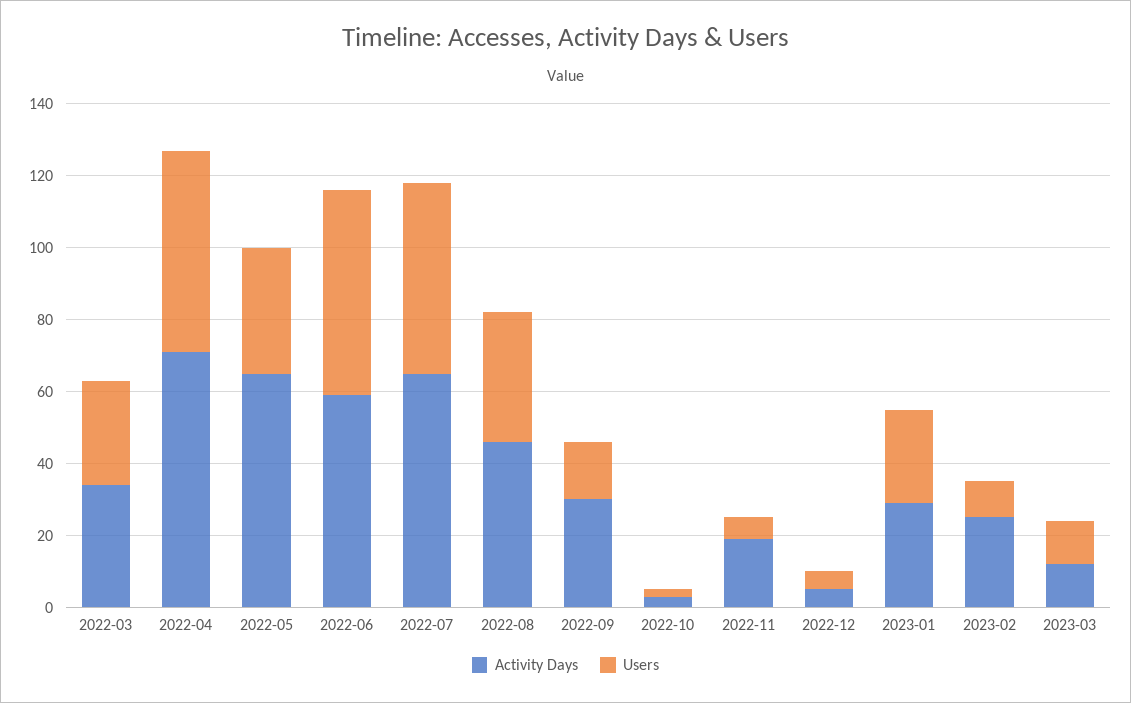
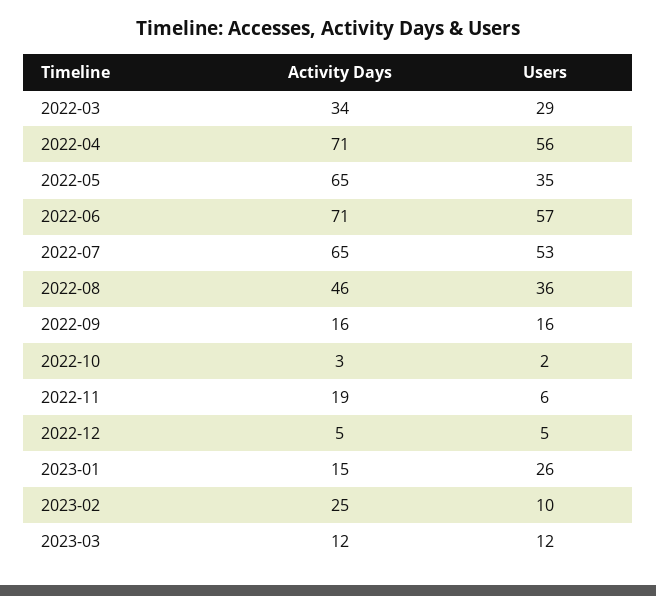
Activity Days, 2022-06: 60 -> 71
Activity Days, 2022-09: 30 -> 16
Activity Days, 2023-01: 30 -> 15

